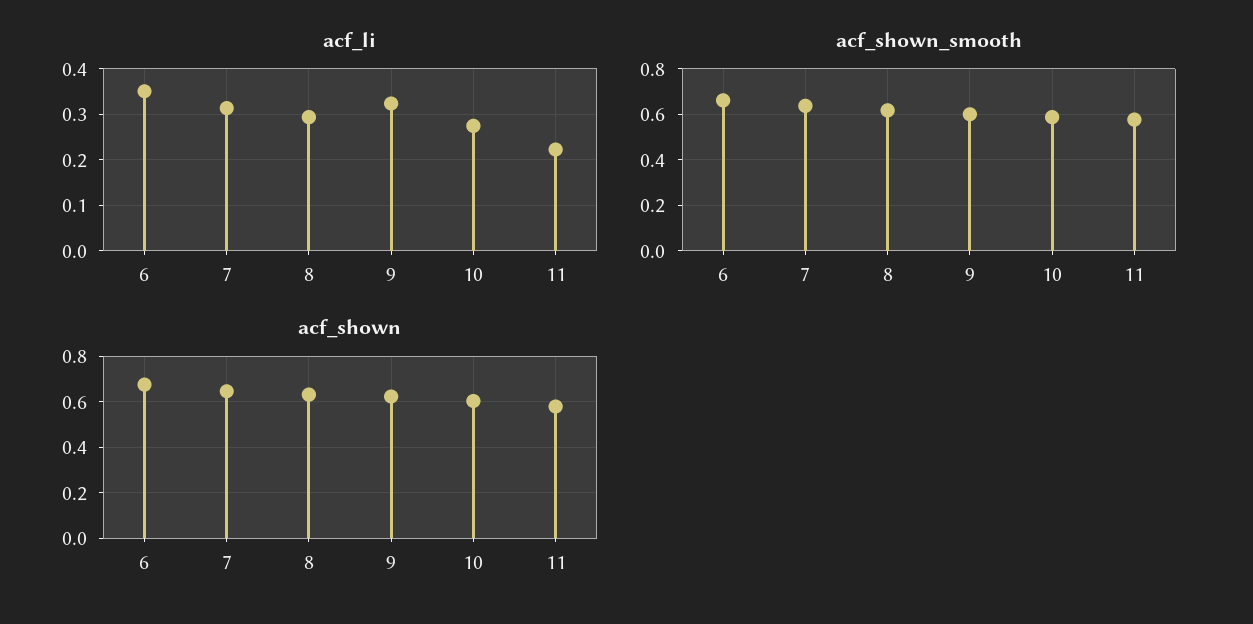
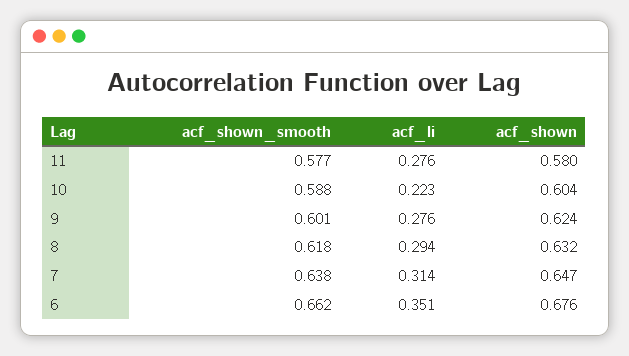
acf_li, 9: 0.32 -> 0.276
acf_li, 10: 0.28 -> 0.223
acf_li, 11: 0.22 -> 0.276

